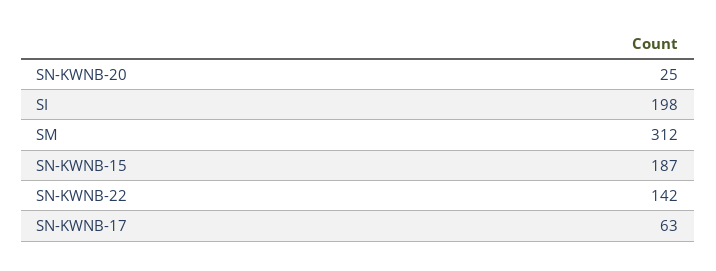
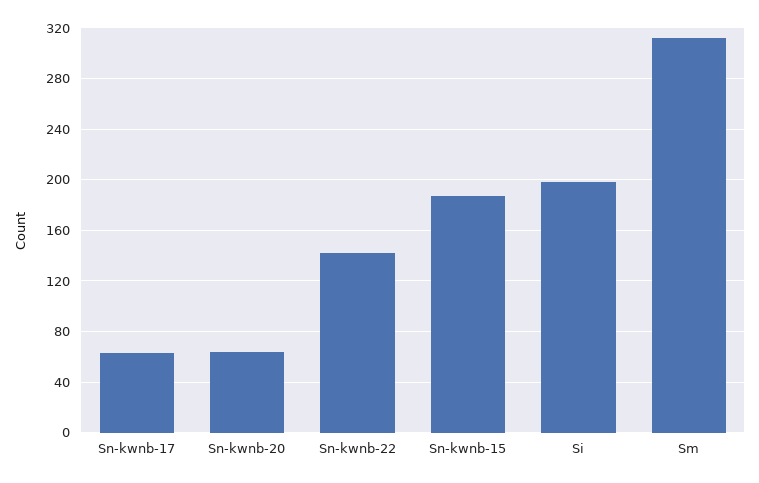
SN-KWNB-20: 25 -> 65

